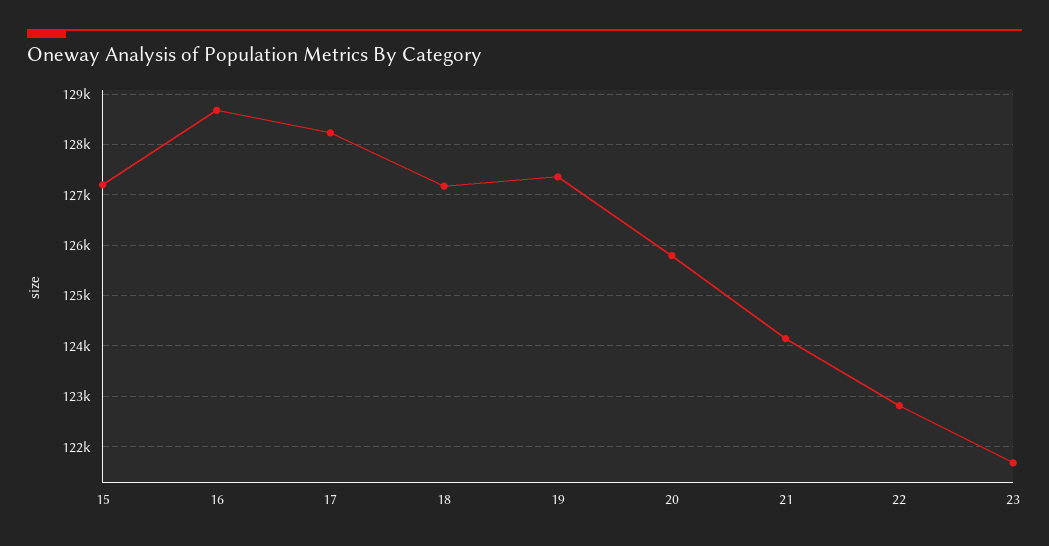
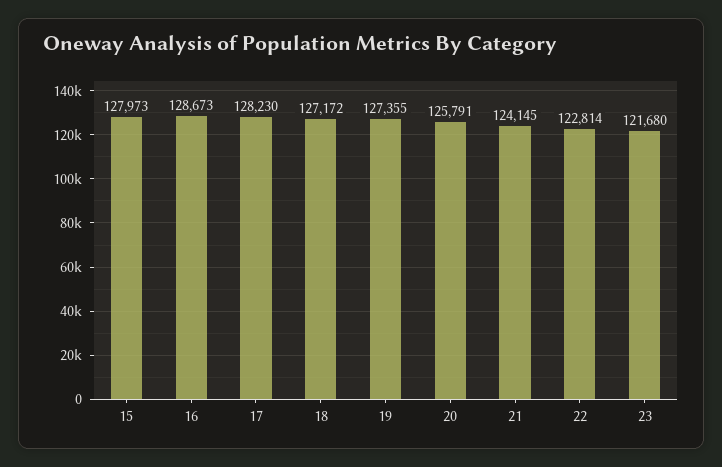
15: 127200 -> 127973

